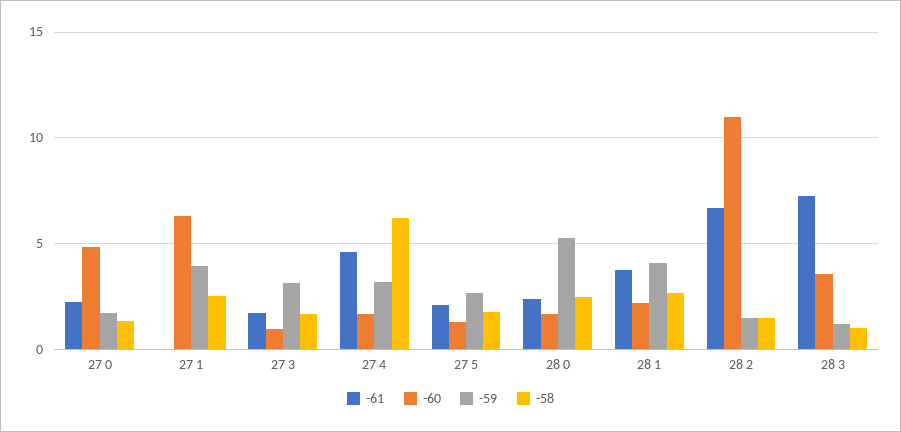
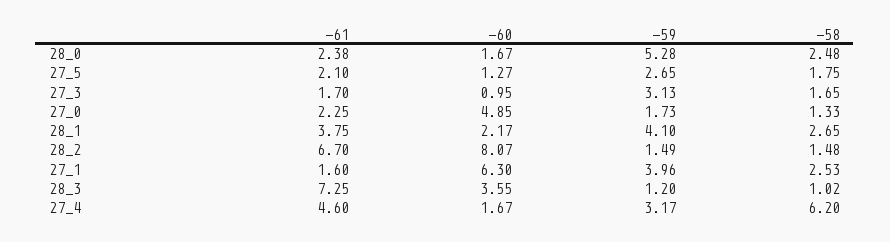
-61, 27 1: 0 -> 1.6
-60, 28 2: 11 -> 8.07

